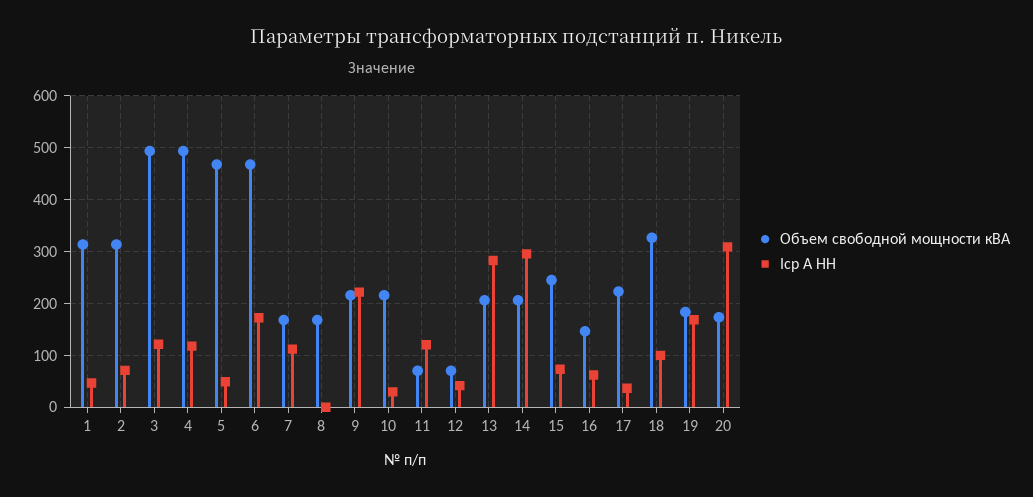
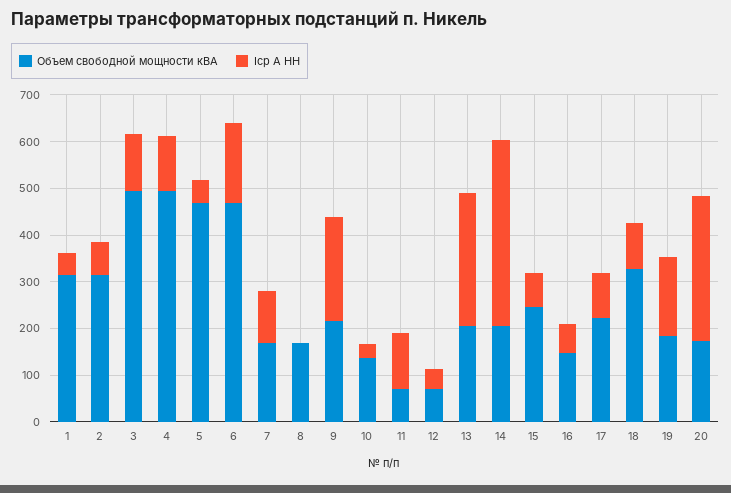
Объем свободной мощности кВА, 10: 220 -> 140
Iср А НН, 14: 300 -> 400
Iср А НН, 17: 40 -> 100

